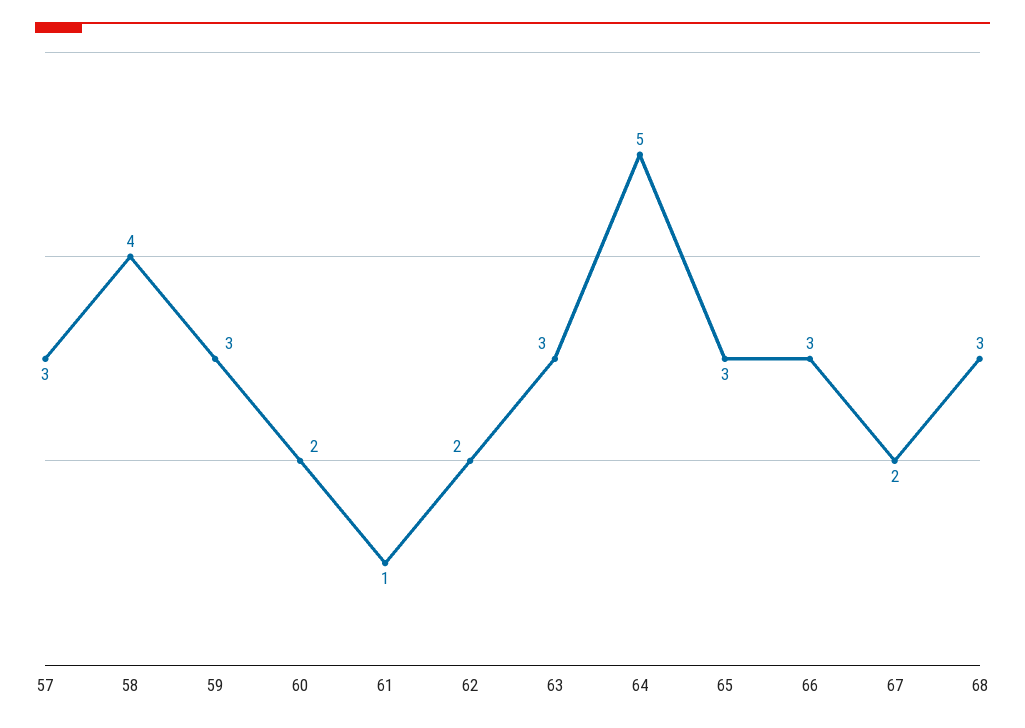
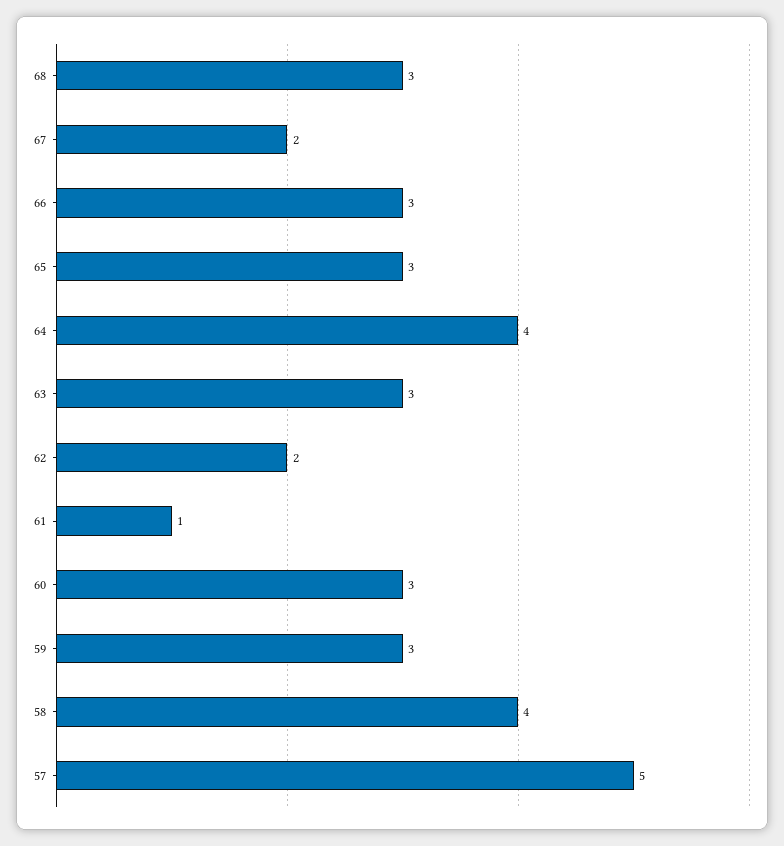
57: 3 -> 5
60: 2 -> 3
64: 5 -> 4

